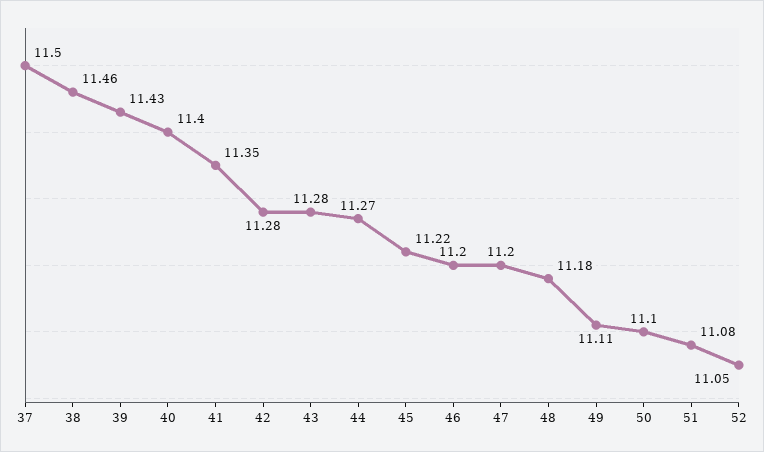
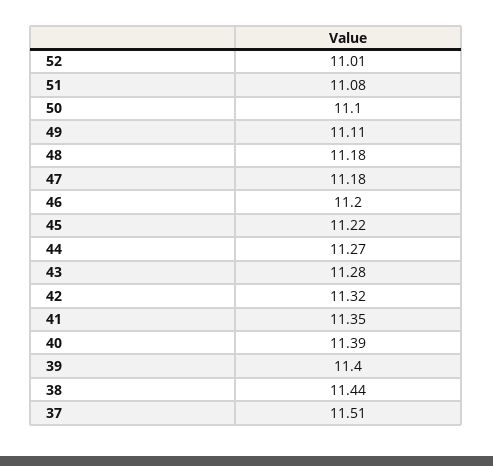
37: 11.5 -> 11.51
38: 11.46 -> 11.44
39: 11.43 -> 11.4
40: 11.4 -> 11.39
42: 11.28 -> 11.32
47: 11.2 -> 11.18
52: 11.05 -> 11.01

